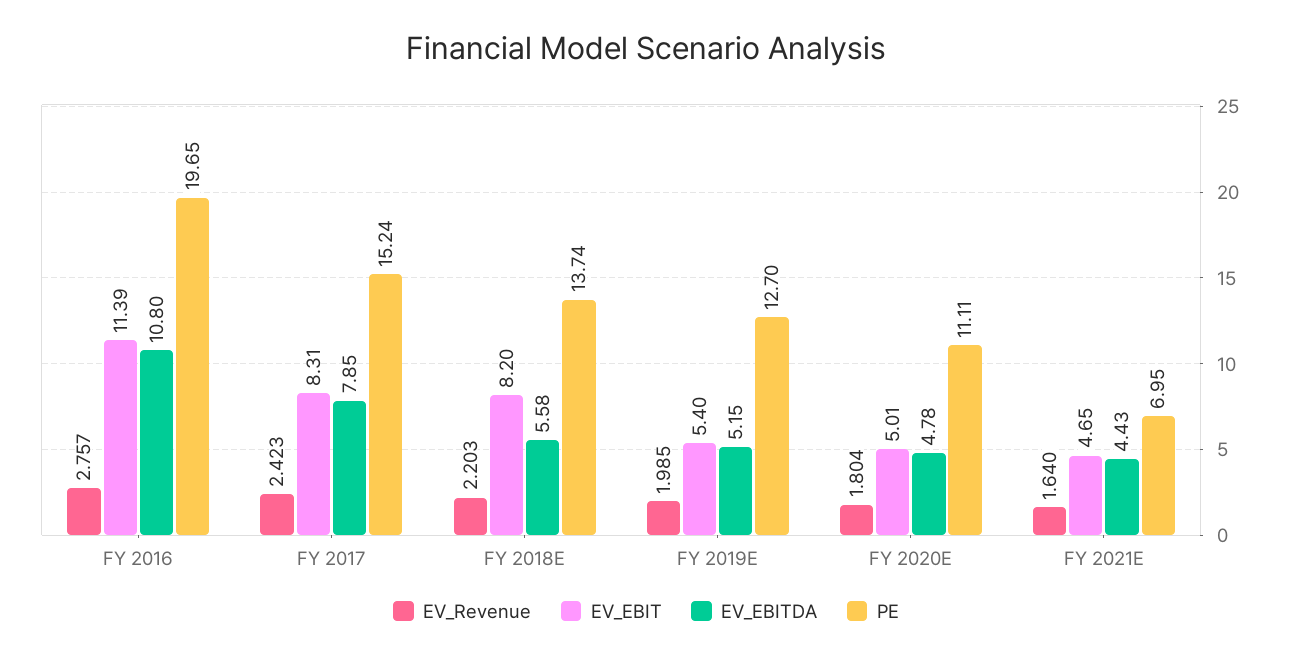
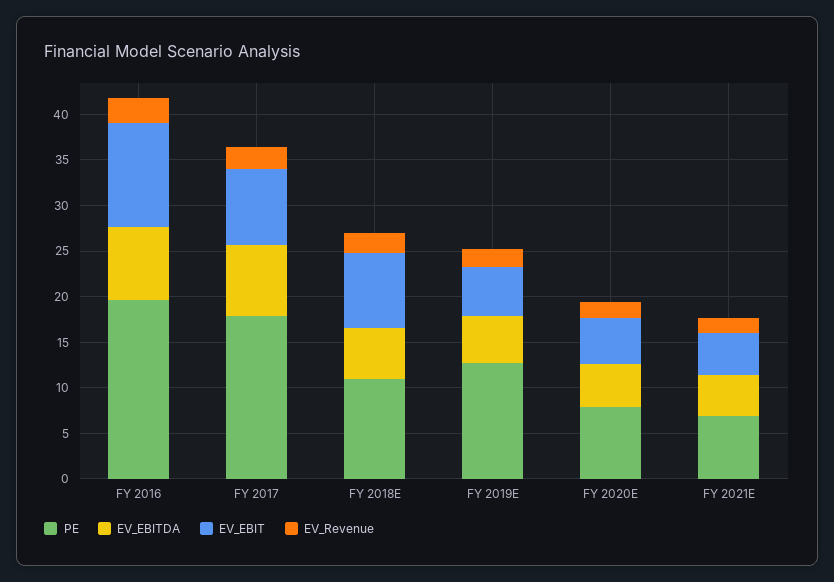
EV_EBITDA, FY 2016: 10.8 -> 8
PE, FY 2017: 15.24 -> 18
PE, FY 2018E: 13.74 -> 11
PE, FY 2020E: 11.11 -> 8

